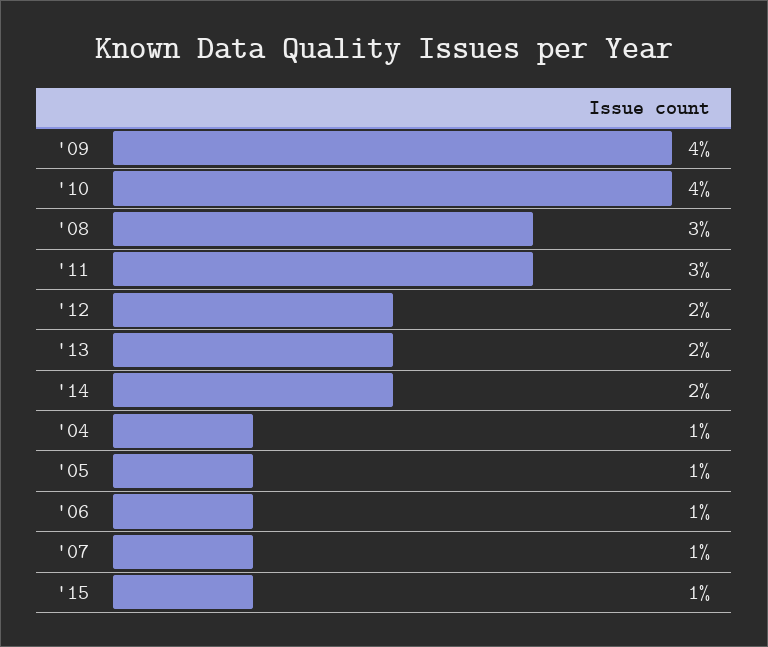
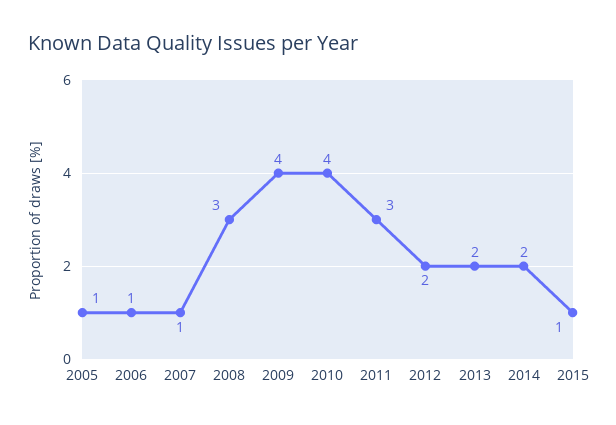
'04: 1 -> none

